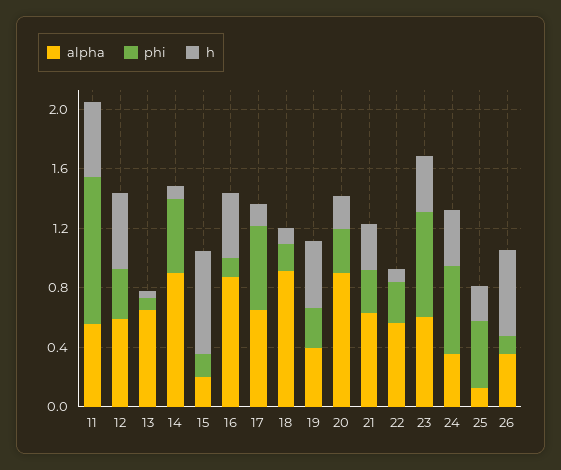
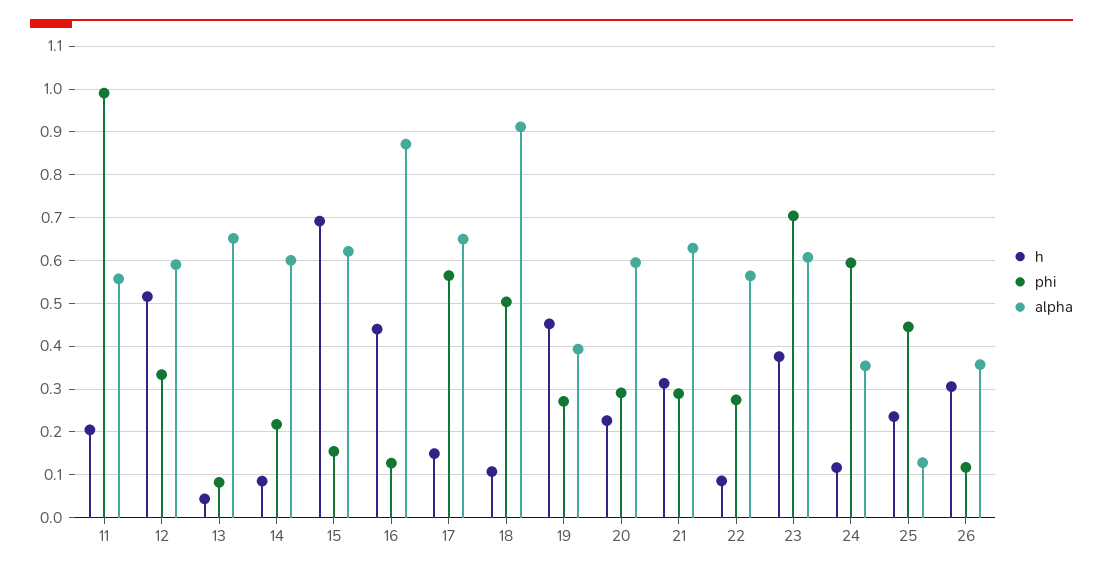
h, 11: 0.5 -> 0.2
alpha, 14: 0.9 -> 0.6
phi, 14: 0.5 -> 0.22
alpha, 15: 0.2 -> 0.62
phi, 18: 0.2 -> 0.5
alpha, 20: 0.9 -> 0.6
h, 24: 0.4 -> 0.12
h, 26: 0.6 -> 0.3

